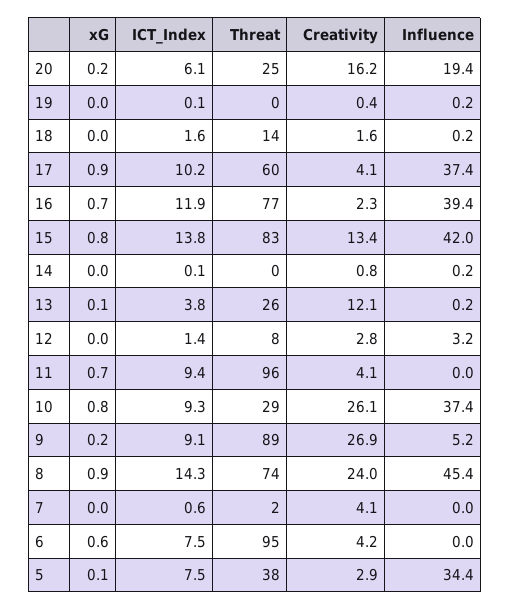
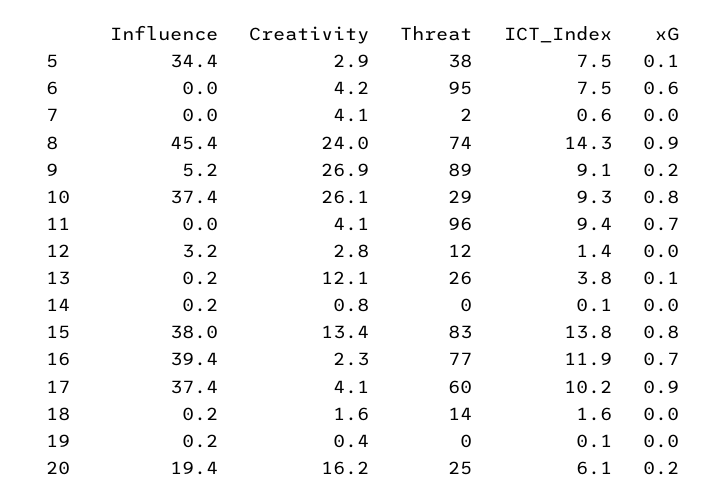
Influence, 15: 42 -> 38
Threat, 12: 8 -> 12

